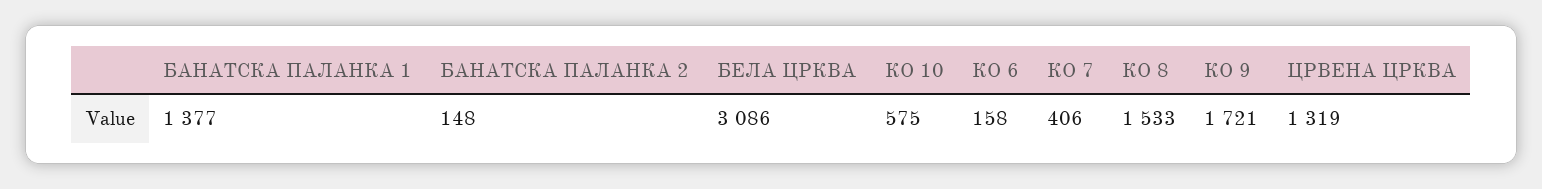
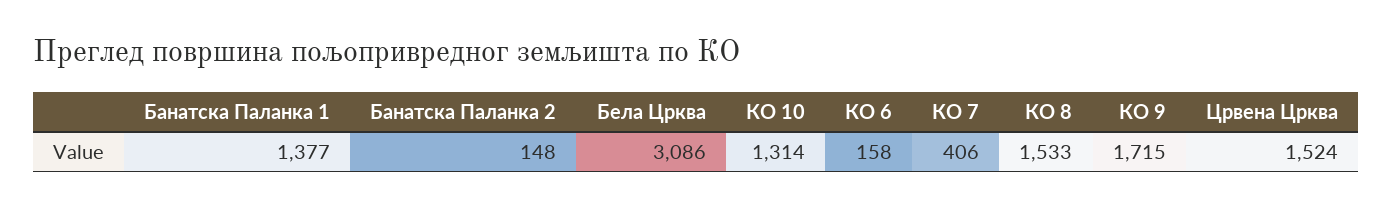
КО 10: 575 -> 1314
КО 9: 1721 -> 1715
ЦРВЕНА ЦРКВА: 1319 -> 1524

